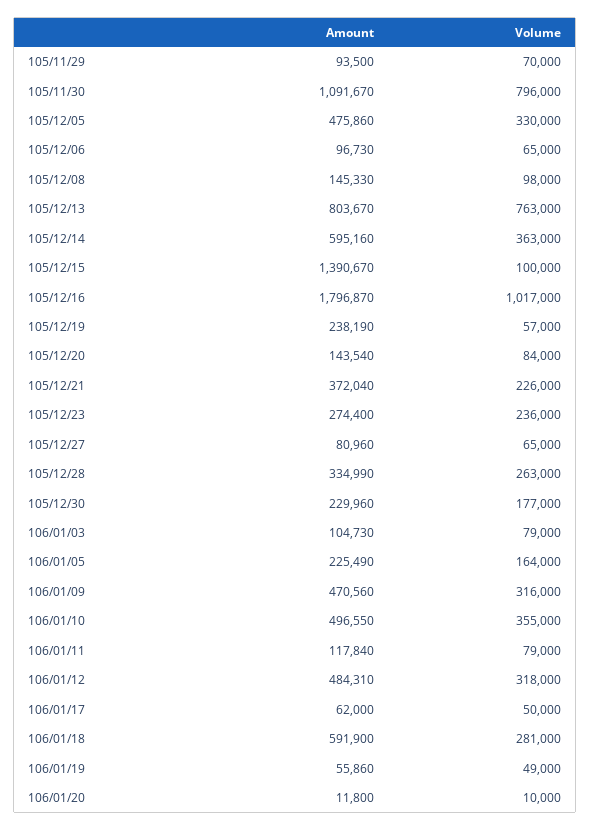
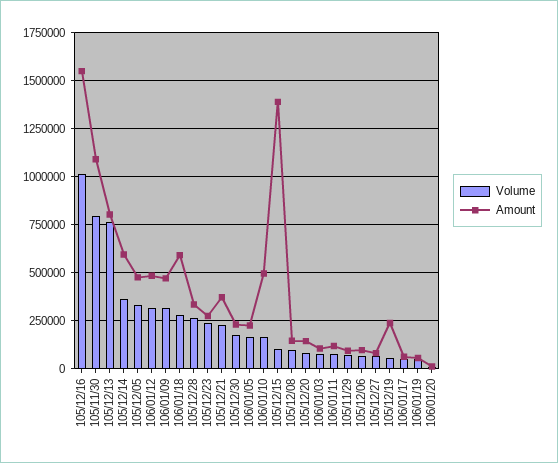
Amount, 105/12/16: 1796870 -> 1550000
Volume, 106/01/10: 355000 -> 150000

